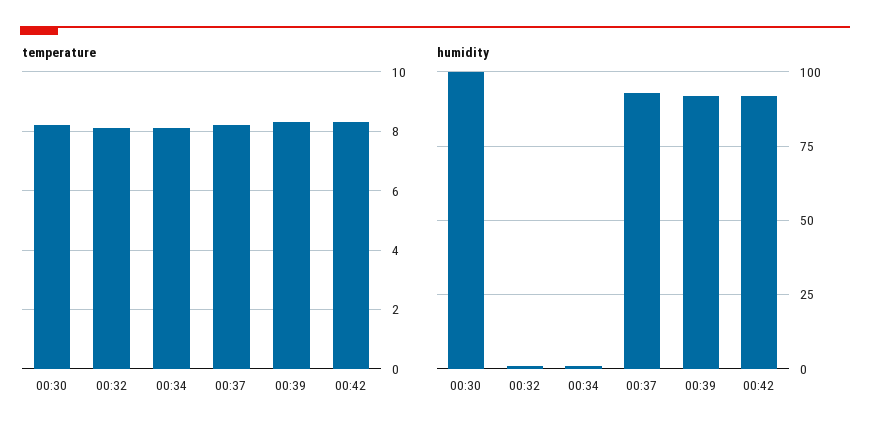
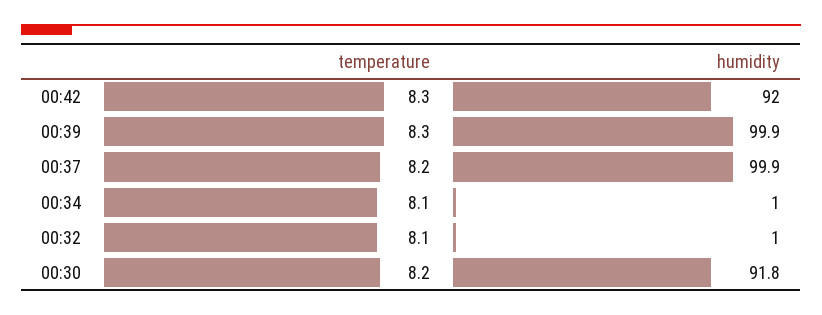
humidity, 00:30: 100 -> 91.8
humidity, 00:37: 92.5 -> 99.9
humidity, 00:39: 92.5 -> 99.9

